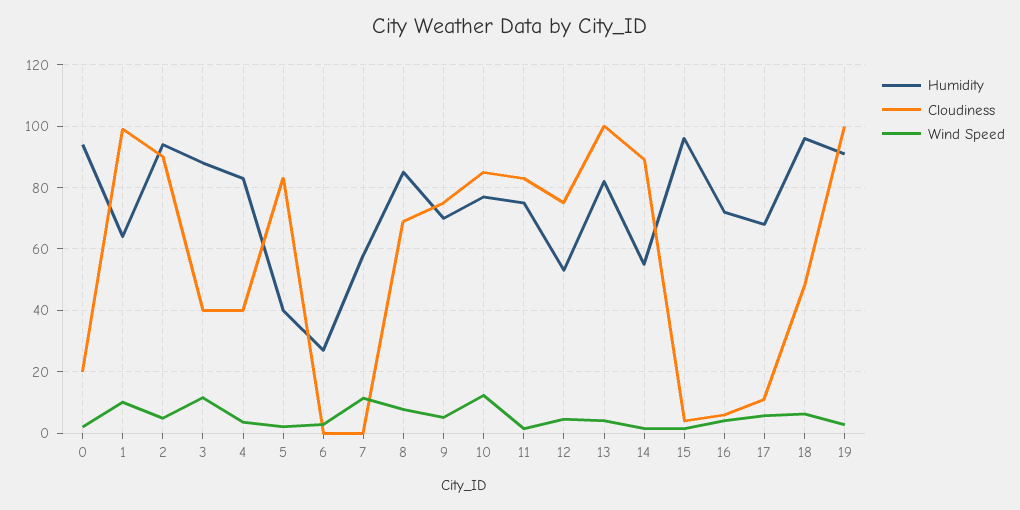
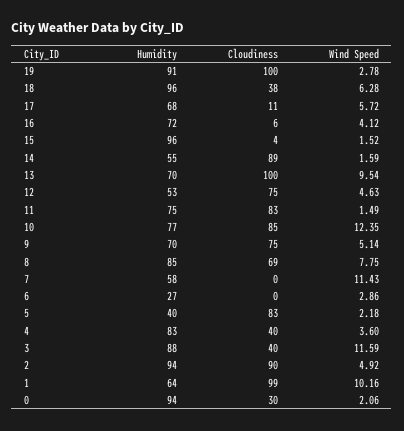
Cloudiness, 0: 20 -> 30
Humidity, 13: 82 -> 70
Wind Speed, 13: 4 -> 9.54
Cloudiness, 18: 48 -> 38

